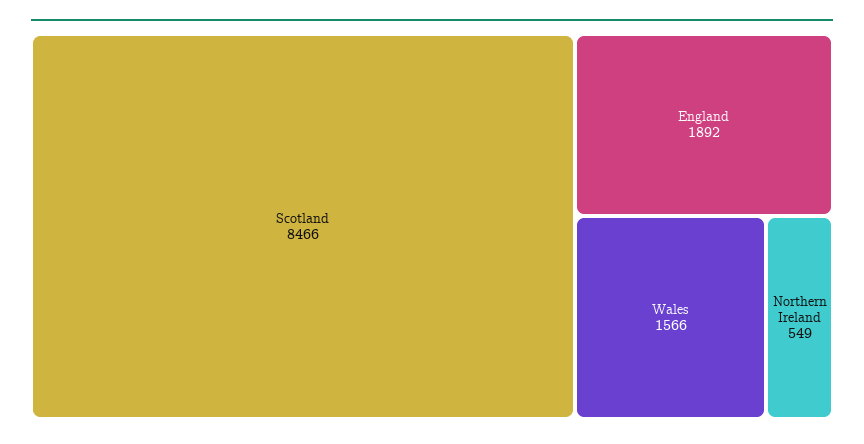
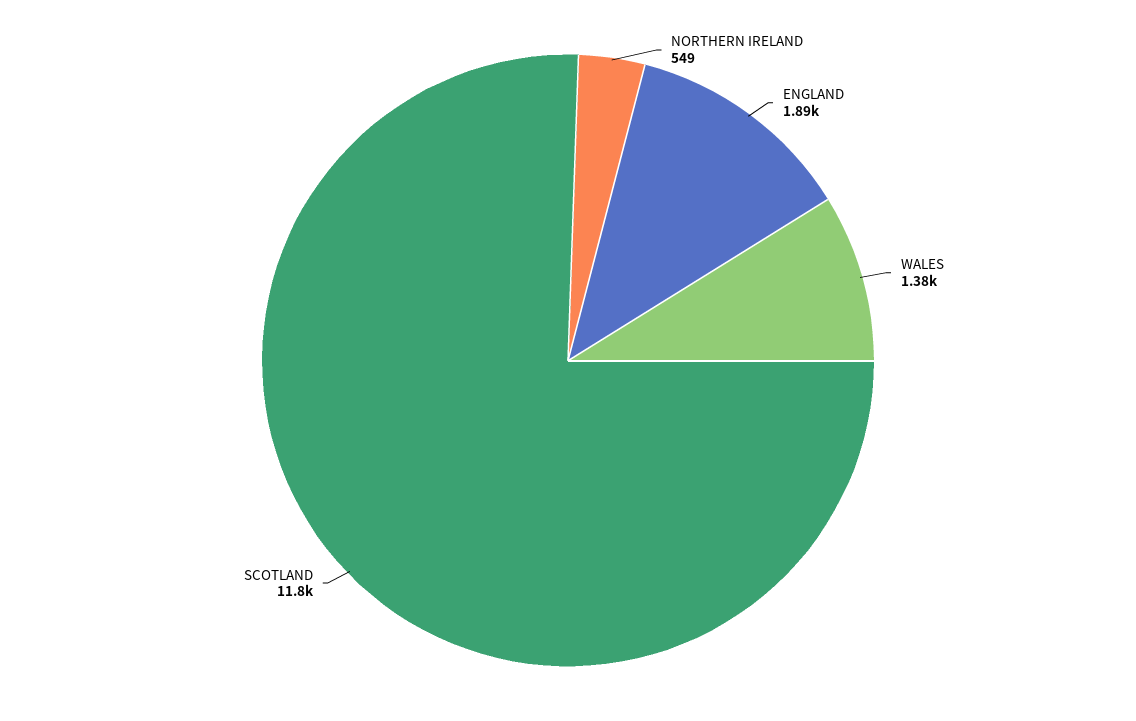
Scotland: 8466 -> 11800
Wales: 1566 -> 1380

